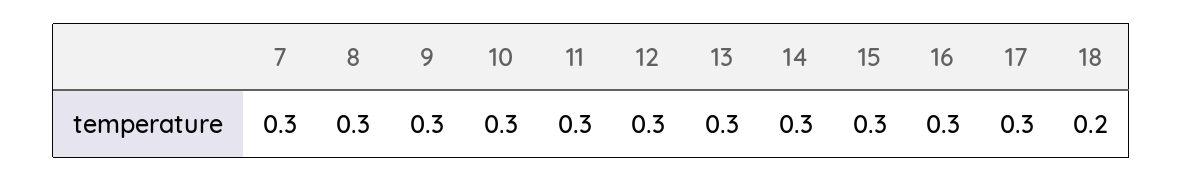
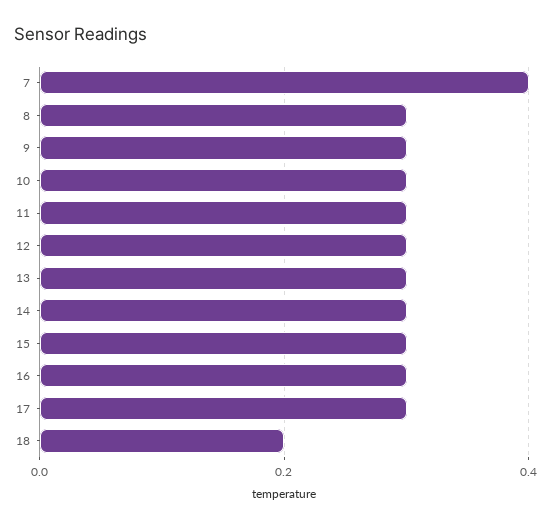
7: 0.3 -> 0.4

